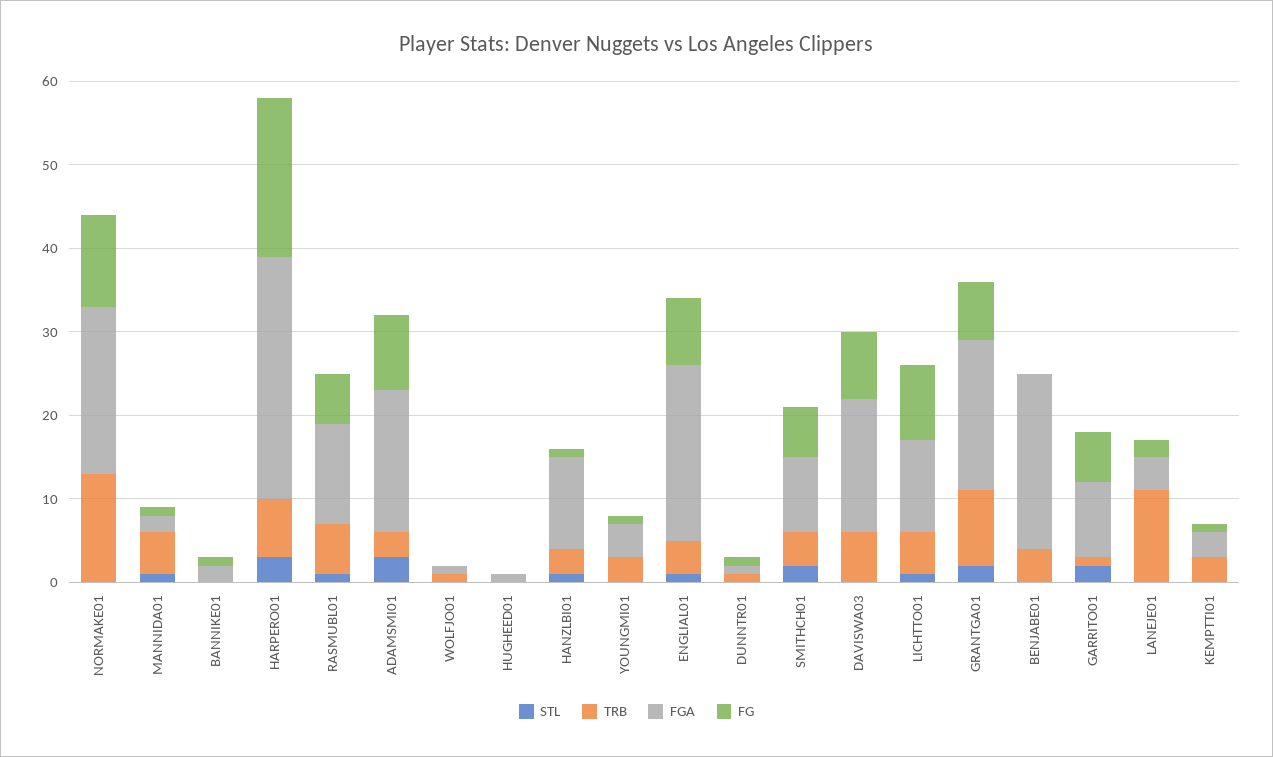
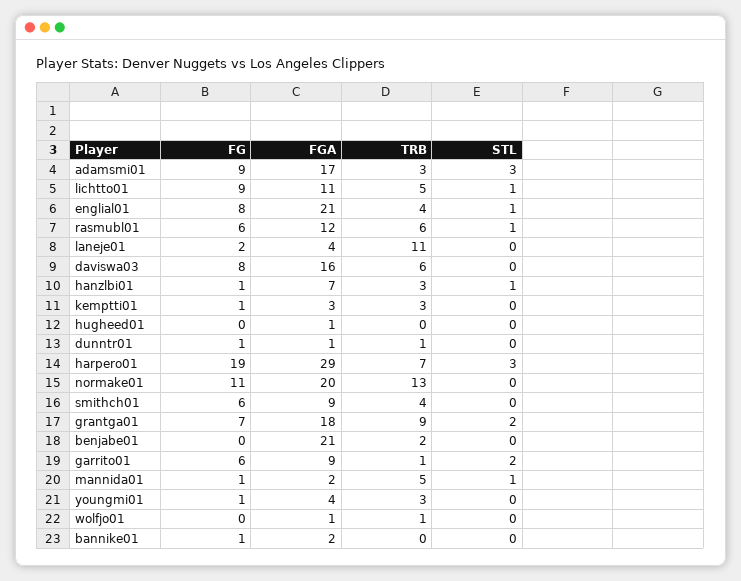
FGA, HANZLBI01: 11 -> 7
STL, SMITHCH01: 2 -> 0
TRB, BENJABE01: 4 -> 2

